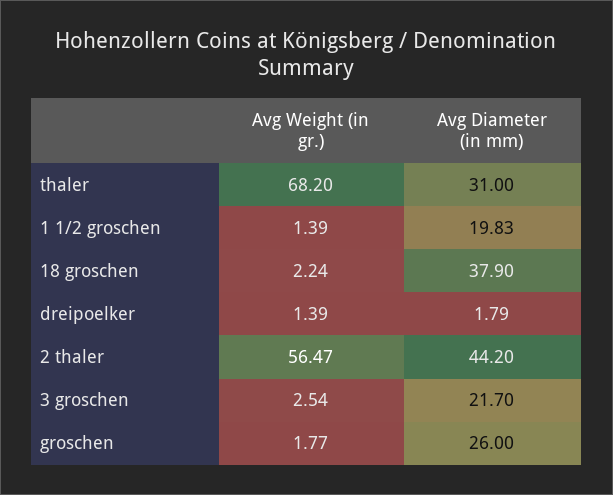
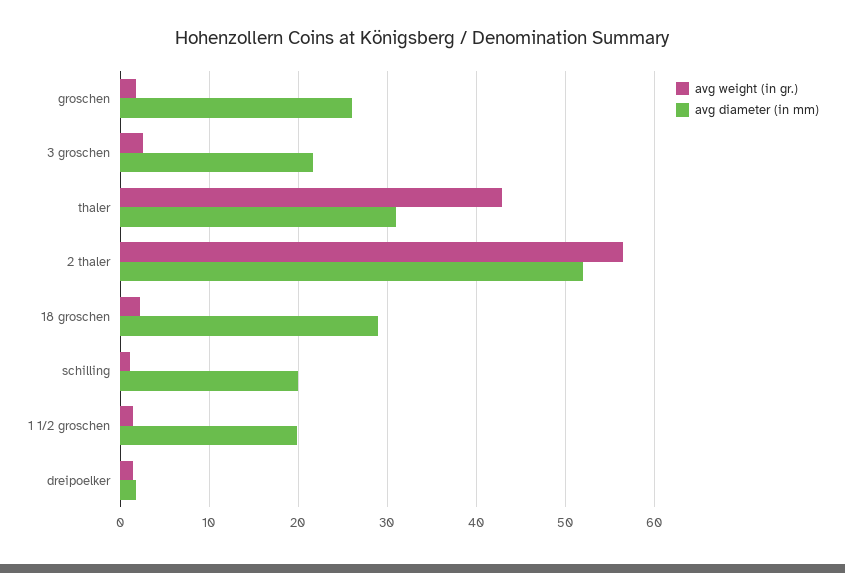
Avg Weight (in gr.), thaler: 68.2 -> 43
Avg Diameter (in mm), 18 groschen: 37.9 -> 29
Avg Diameter (in mm), 2 thaler: 44.2 -> 52
Avg Weight (in gr.), schilling: none -> 1
Avg Diameter (in mm), schilling: none -> 20

